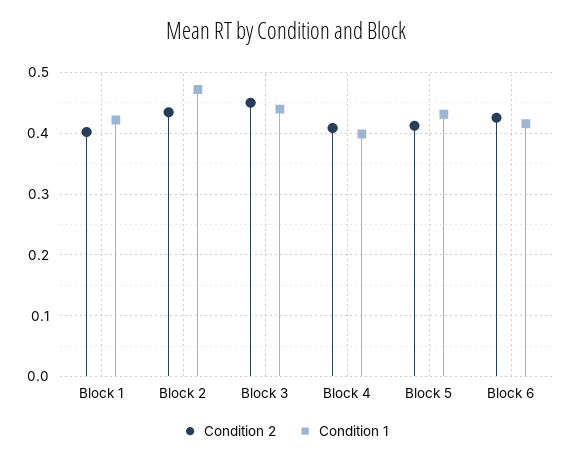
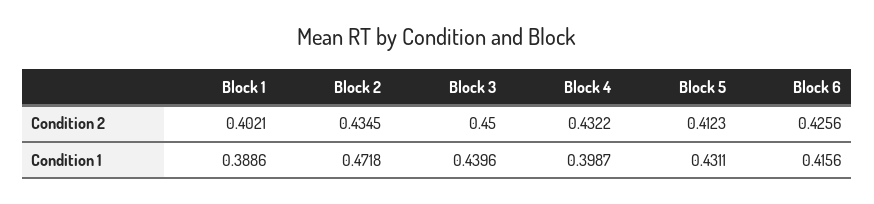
Condition 1, Block 1: 0.42 -> 0.3886
Condition 2, Block 4: 0.41 -> 0.4322

